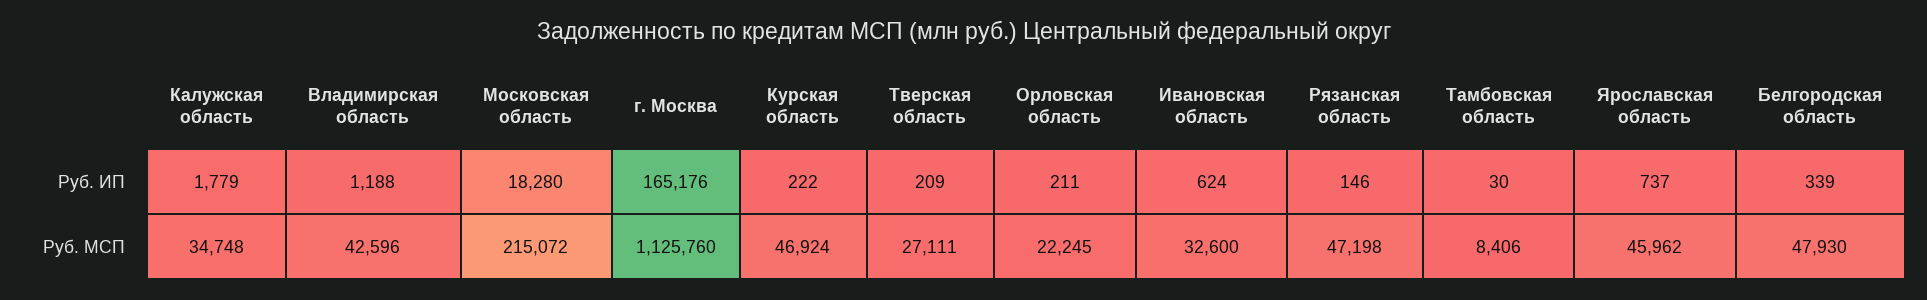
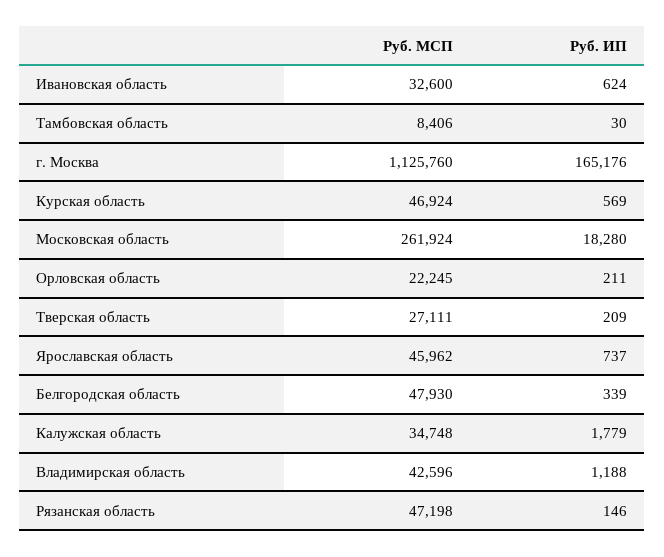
Курская область, Руб. ИП: 222 -> 569
Московская область, Руб. МСП: 215072 -> 261924

